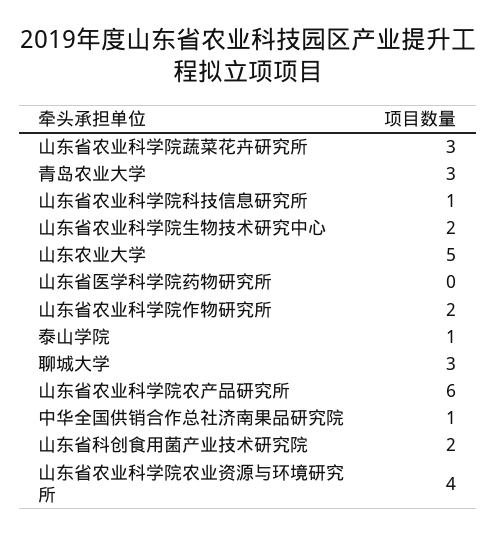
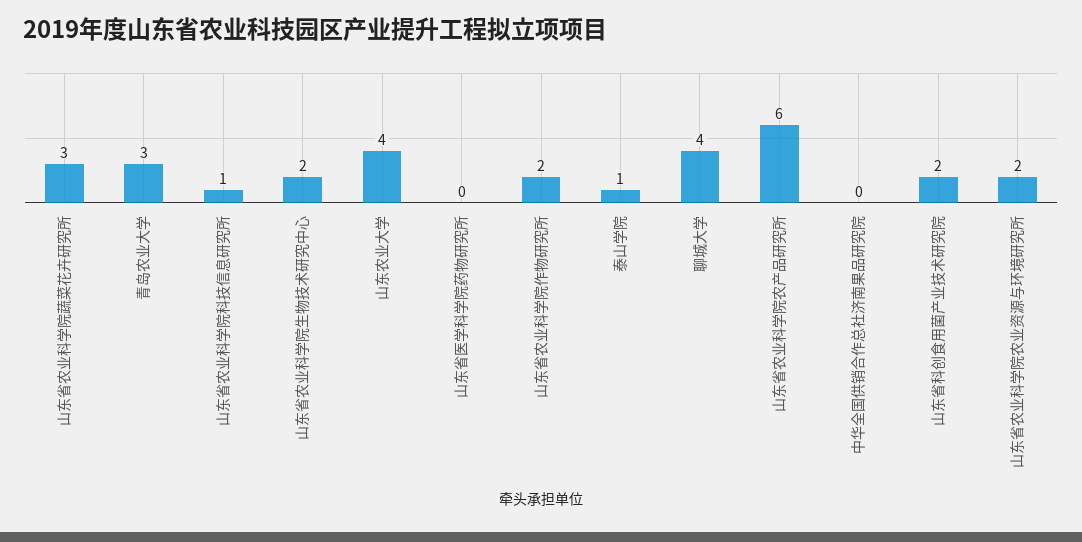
山东农业大学: 5 -> 4
聊城大学: 3 -> 4
中华全国供销合作总社济南果品研究院: 1 -> 0
山东省农业科学院农业资源与环境研究所: 4 -> 2

